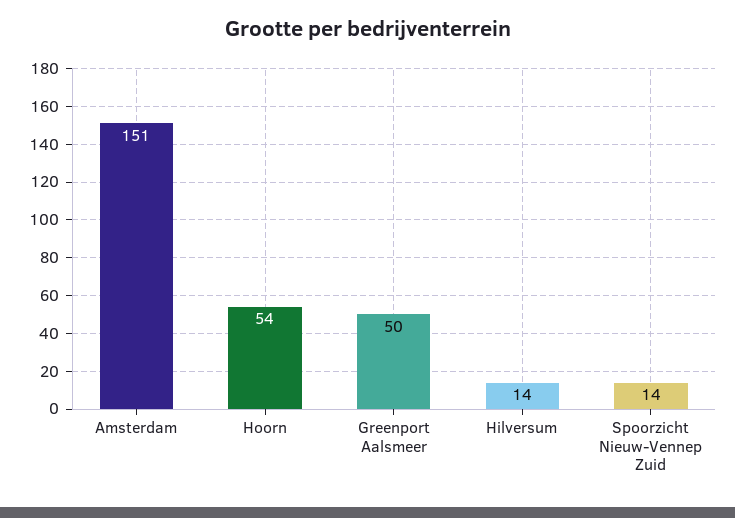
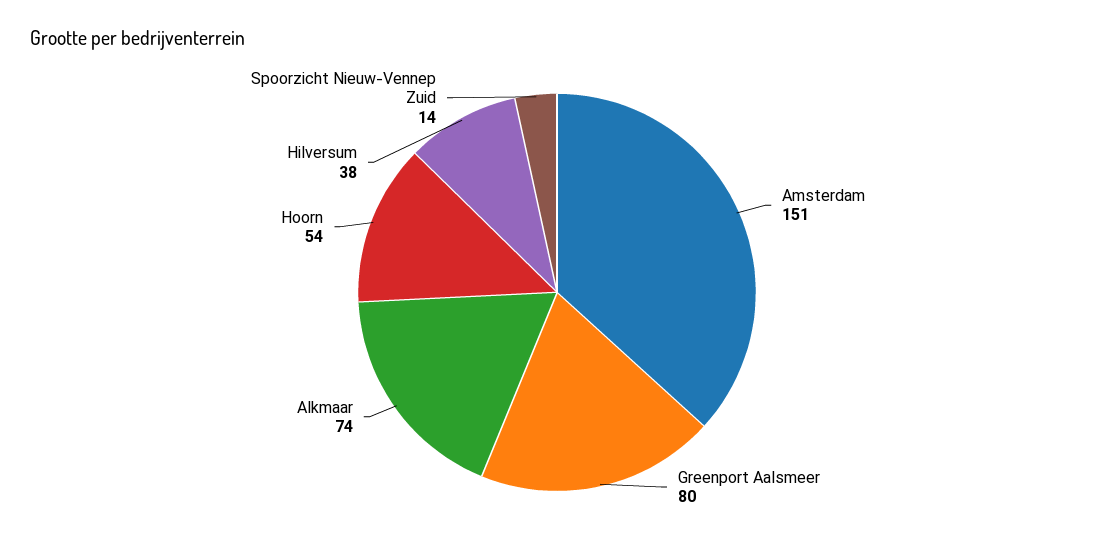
Greenport Aalsmeer: 50 -> 80
Hilversum: 14 -> 38
Alkmaar: none -> 74

